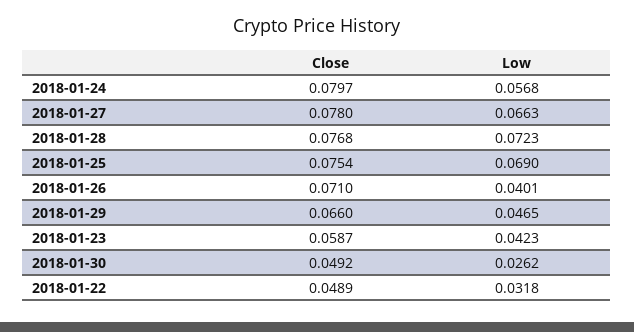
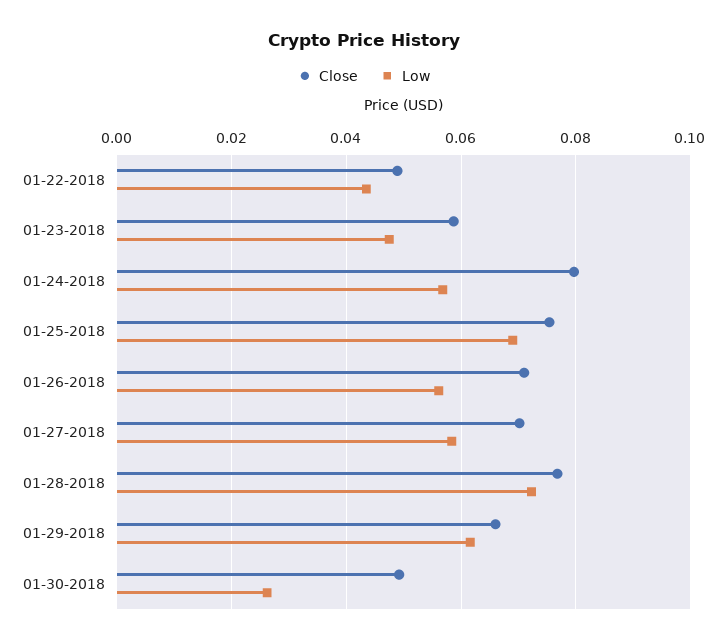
Close, 2018-01-27: 0.078 -> 0.07
Low, 2018-01-27: 0.0663 -> 0.058
Low, 2018-01-26: 0.0401 -> 0.056
Low, 2018-01-29: 0.0465 -> 0.062
Low, 2018-01-23: 0.0423 -> 0.048
Low, 2018-01-22: 0.0318 -> 0.044

